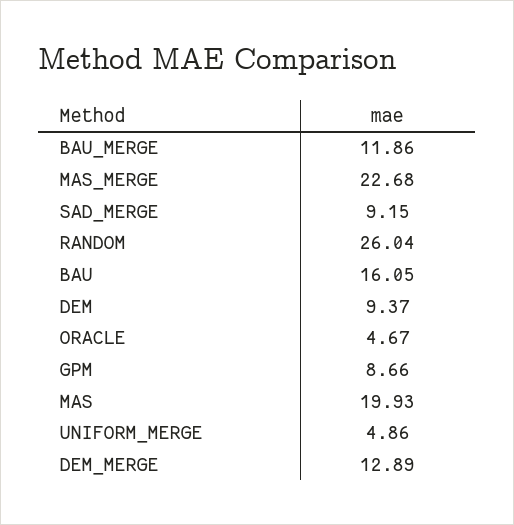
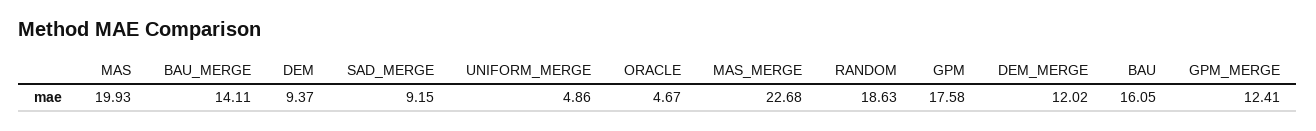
BAU_MERGE: 11.86 -> 14.11
RANDOM: 26.04 -> 18.63
GPM: 8.66 -> 17.58
DEM_MERGE: 12.89 -> 12.02
GPM_MERGE: none -> 12.41

